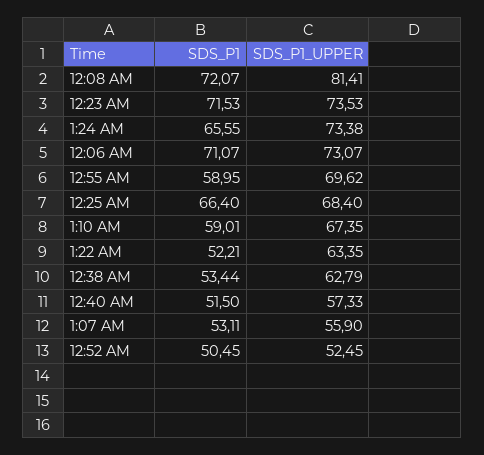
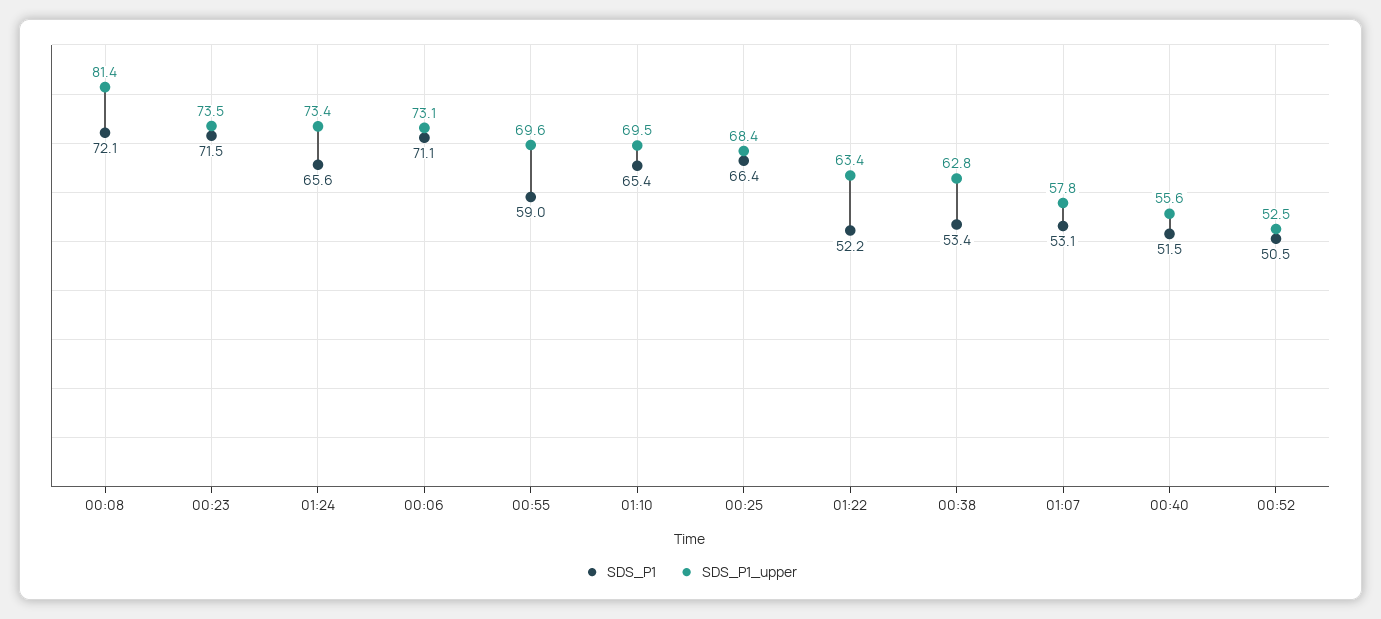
SDS_P1, 1:10 AM: 59.01 -> 65.4
SDS_P1_UPPER, 1:10 AM: 67.35 -> 69.5
SDS_P1_UPPER, 12:40 AM: 57.33 -> 55.6
SDS_P1_UPPER, 1:07 AM: 55.9 -> 57.8

